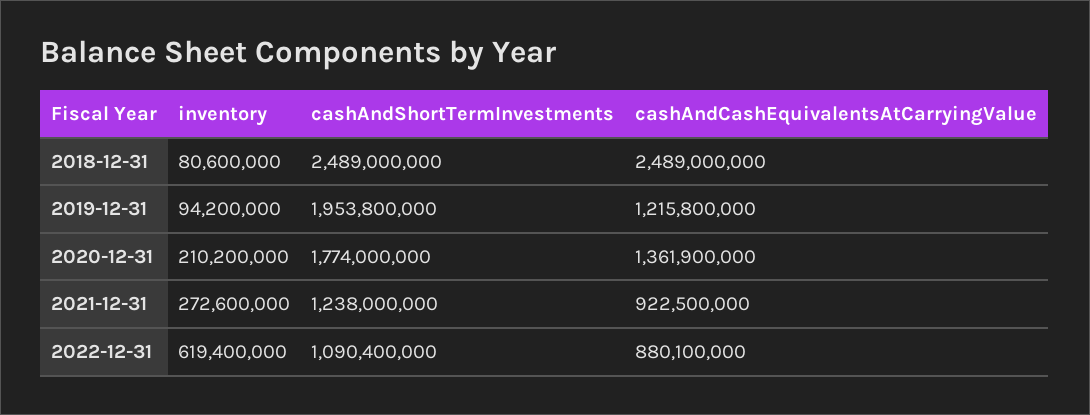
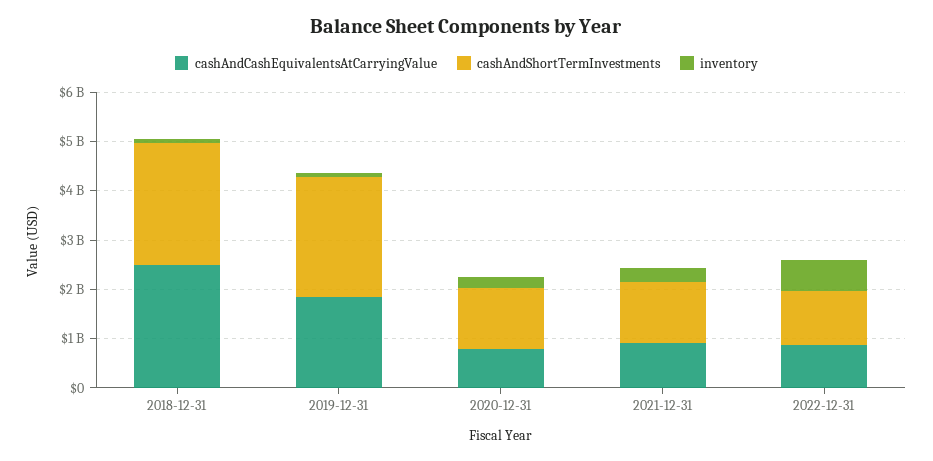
cashAndShortTermInvestments, 2019-12-31: 1953800000 -> 2400000000
cashAndCashEquivalentsAtCarryingValue, 2019-12-31: 1215800000 -> 1800000000
cashAndShortTermInvestments, 2020-12-31: 1774000000 -> 1200000000
cashAndCashEquivalentsAtCarryingValue, 2020-12-31: 1361900000 -> 800000000

